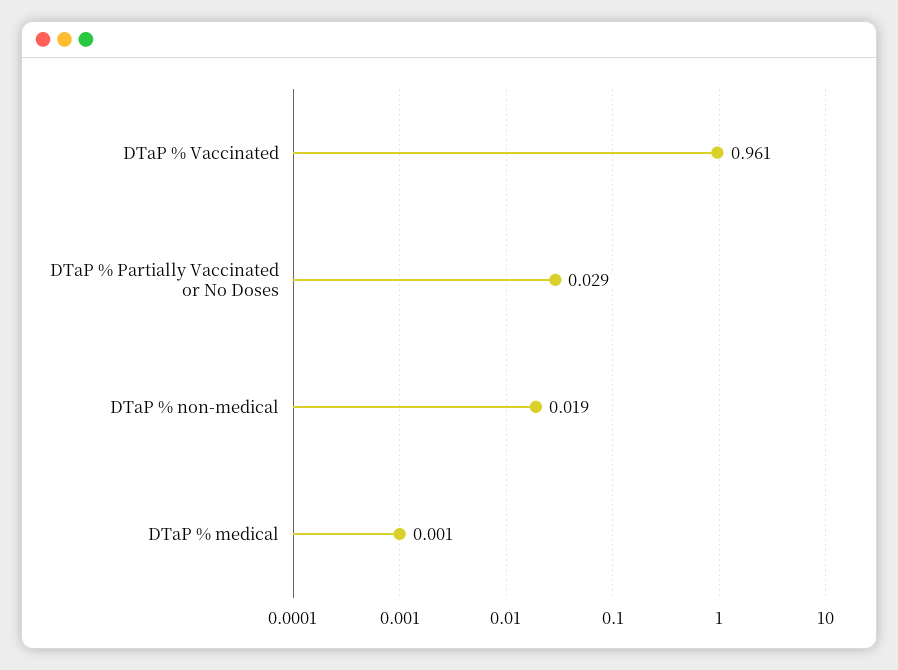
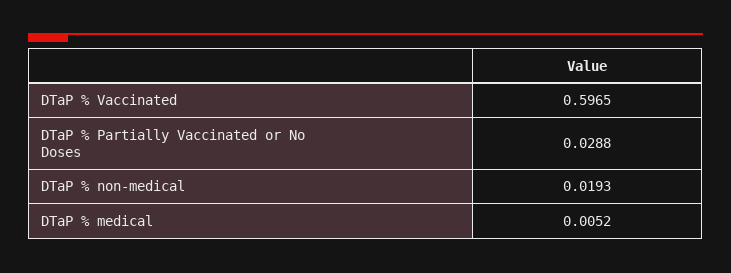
DTaP % Vaccinated: 0.961 -> 0.5965
DTaP % medical: 0.001 -> 0.0052

